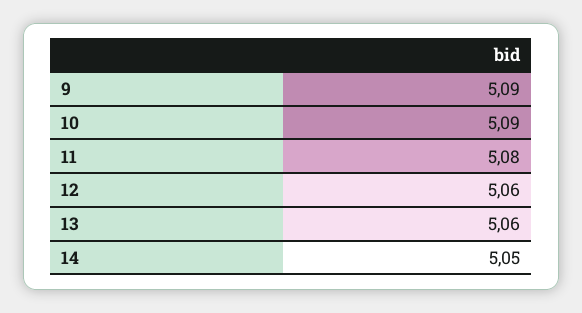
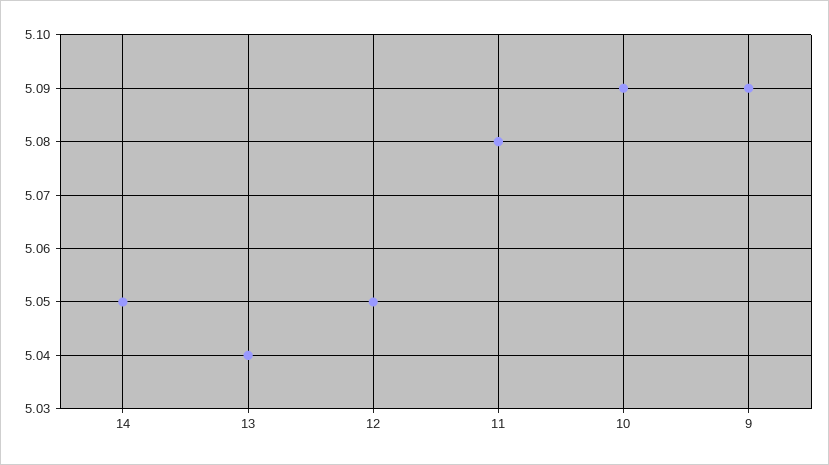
12: 5.06 -> 5.05
13: 5.06 -> 5.04

